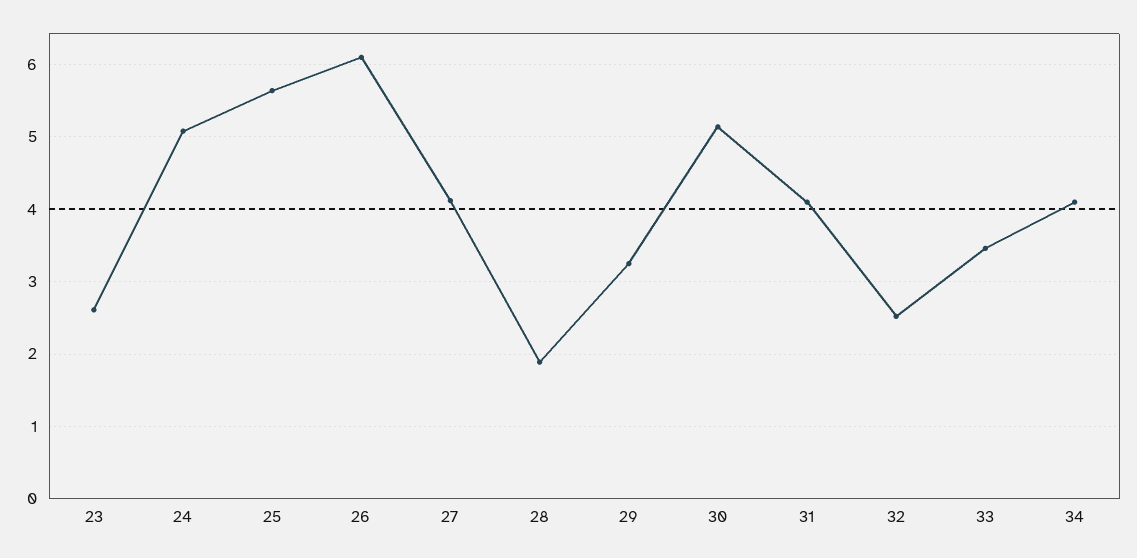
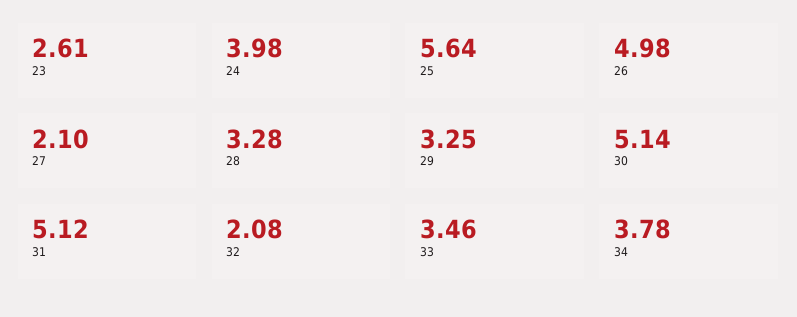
24: 5.1 -> 3.98
26: 6.1 -> 4.98
27: 4.1 -> 2.1
28: 1.9 -> 3.28
31: 4.1 -> 5.12
32: 2.5 -> 2.08
34: 4.1 -> 3.78

